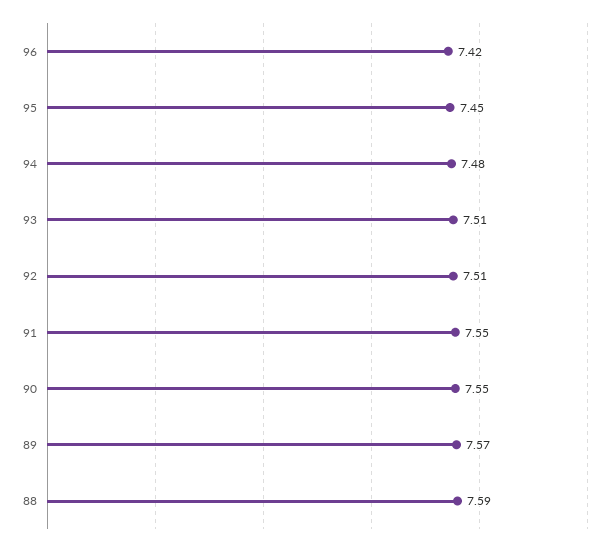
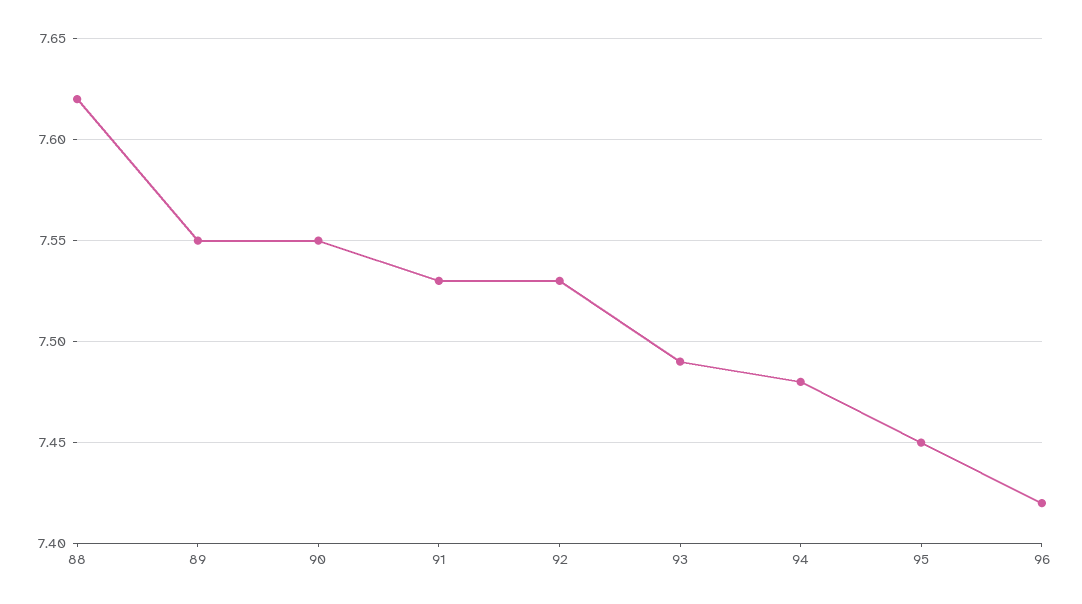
93: 7.51 -> 7.49
92: 7.51 -> 7.53
91: 7.55 -> 7.53
89: 7.57 -> 7.55
88: 7.59 -> 7.62

